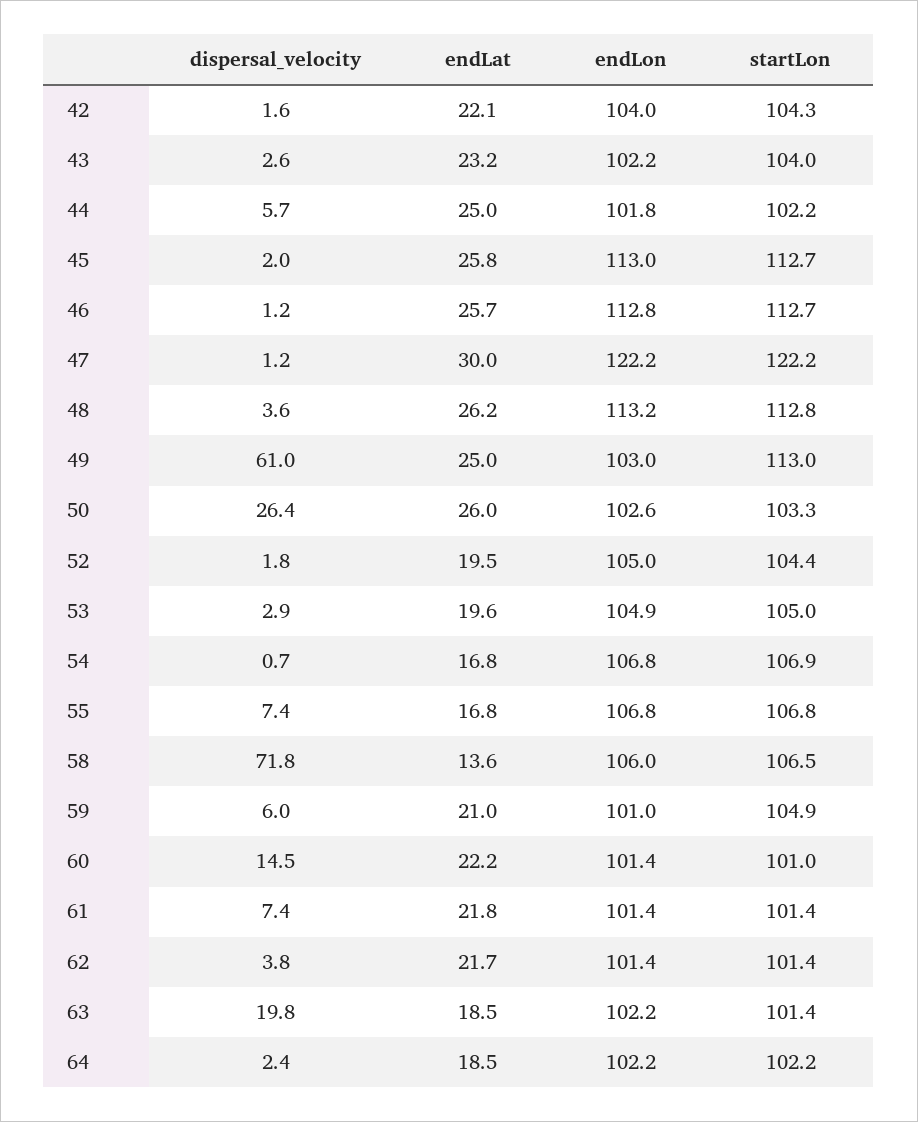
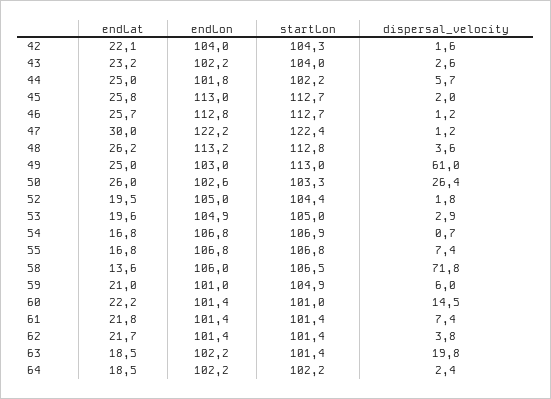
startLon, 47: 122.2 -> 122.4

